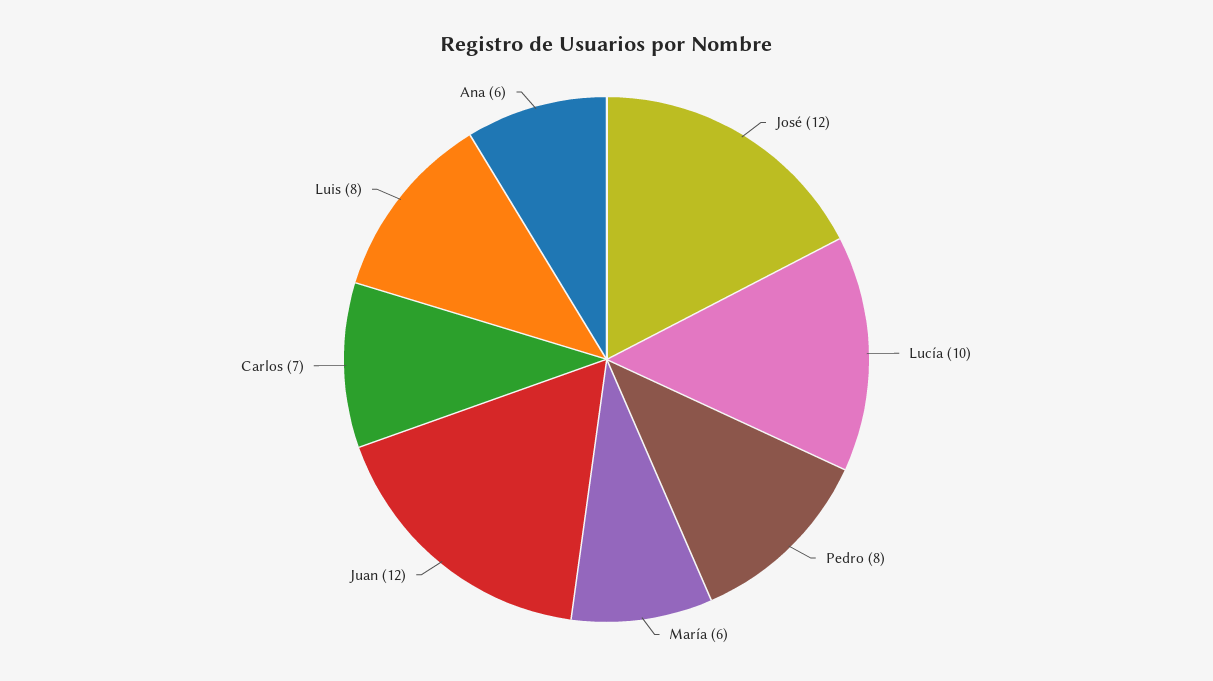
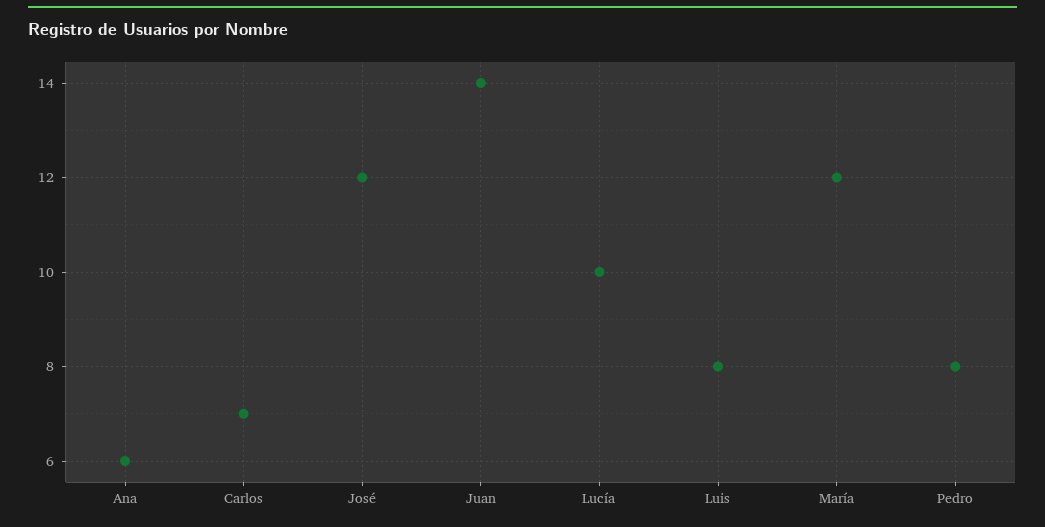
María: 6 -> 12
Juan: 12 -> 14

